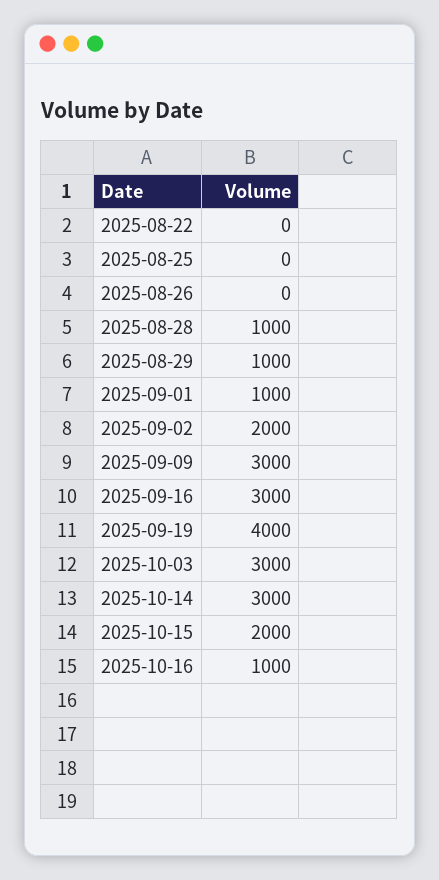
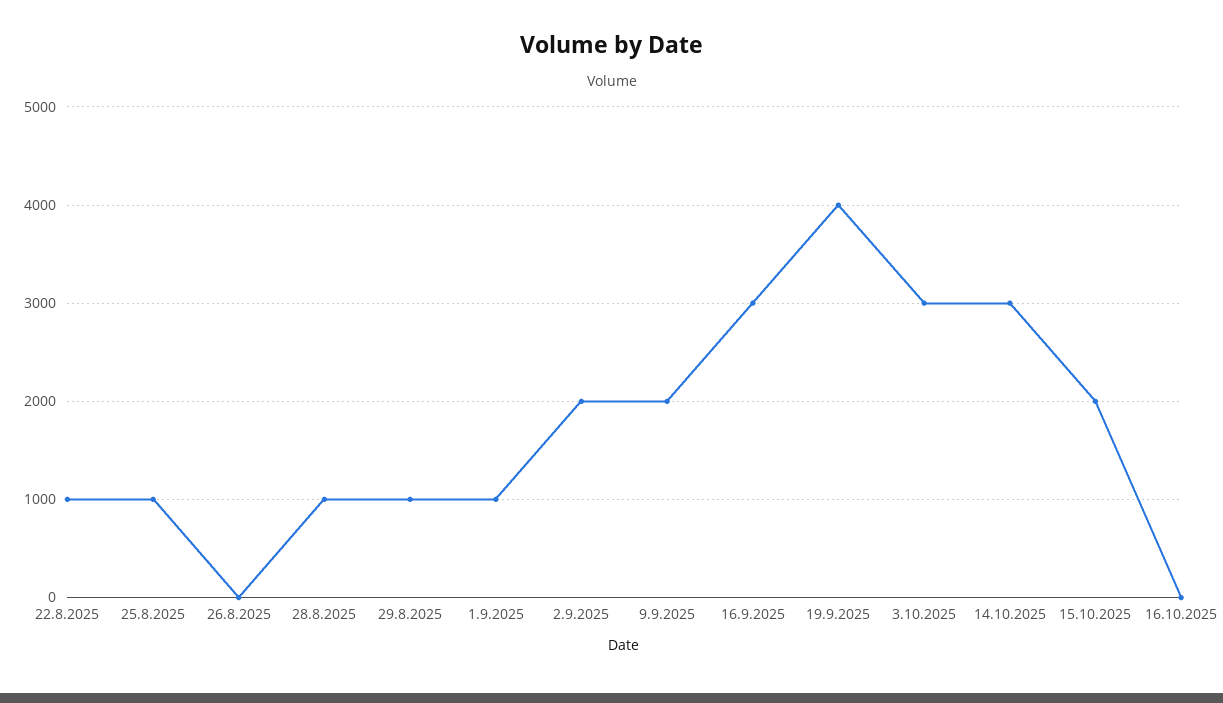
2025-08-22: 0 -> 1000
2025-08-25: 0 -> 1000
2025-09-09: 3000 -> 2000
2025-10-16: 1000 -> 0

